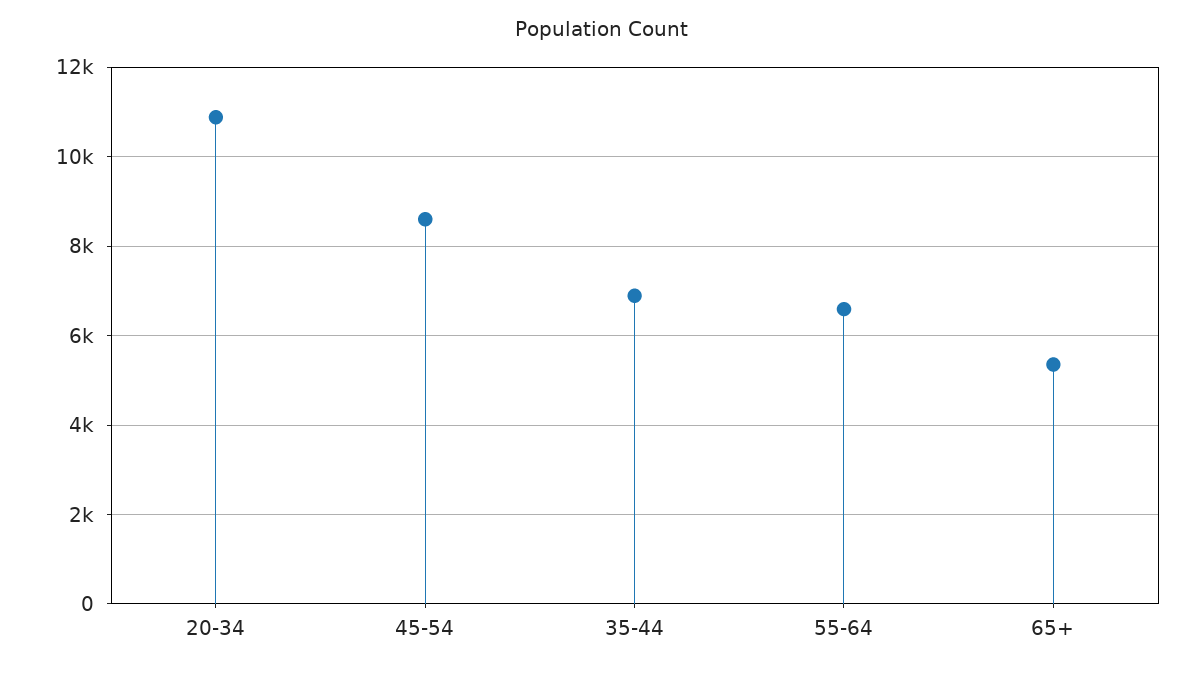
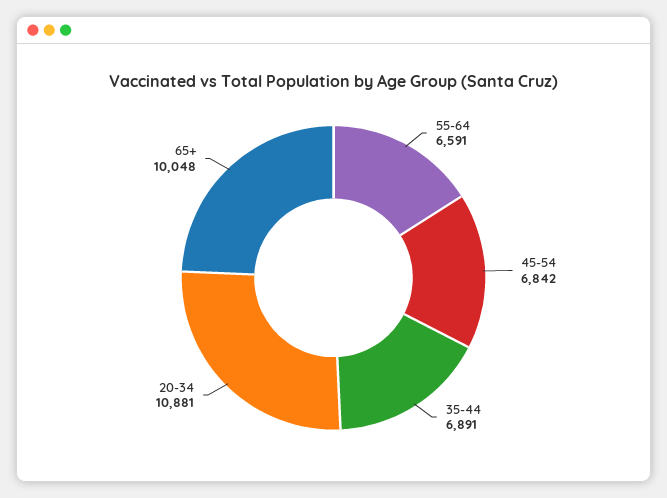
45-54: 8600 -> 6842
65+: 5400 -> 10048

